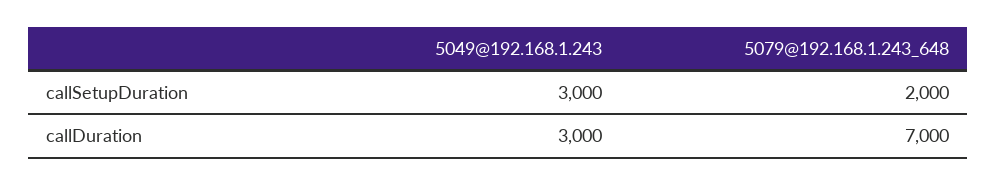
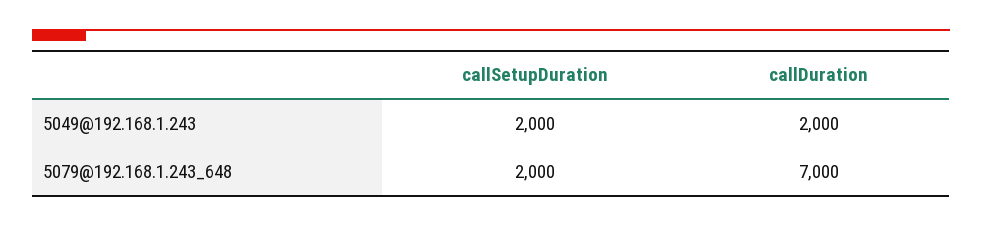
5049@192.168.1.243, callSetupDuration: 3000 -> 2000
5049@192.168.1.243, callDuration: 3000 -> 2000

